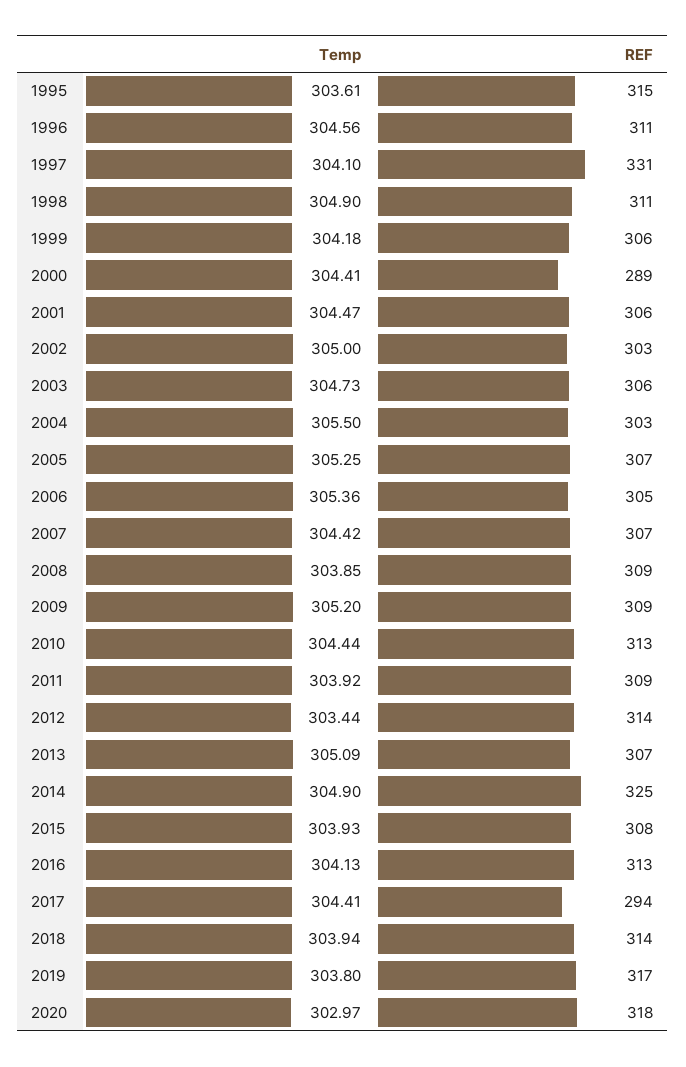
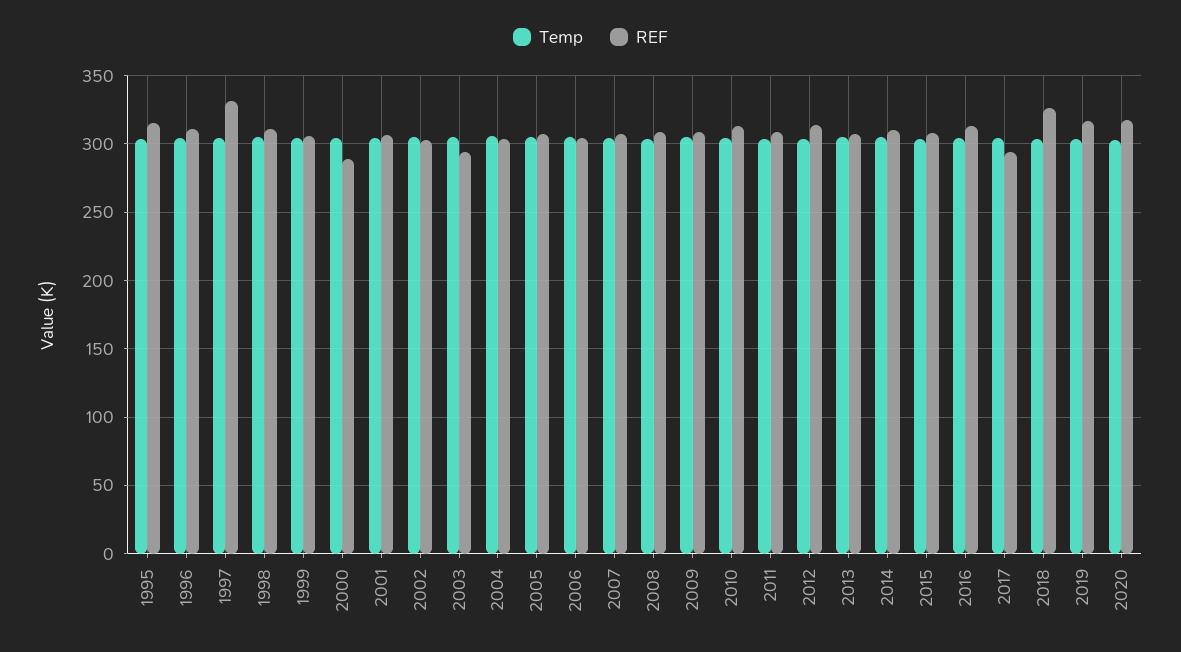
REF, 2003: 306 -> 295
REF, 2014: 325 -> 310
REF, 2018: 314 -> 325

